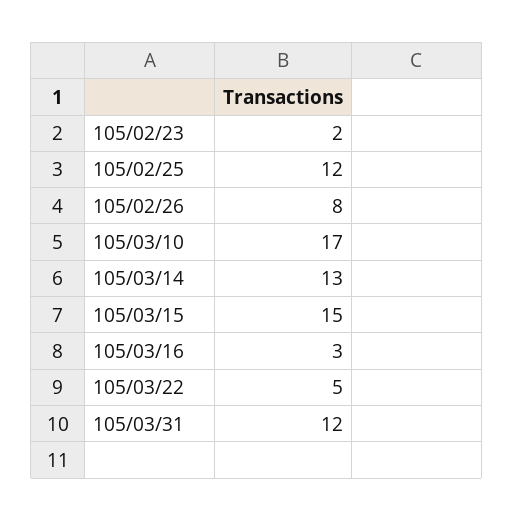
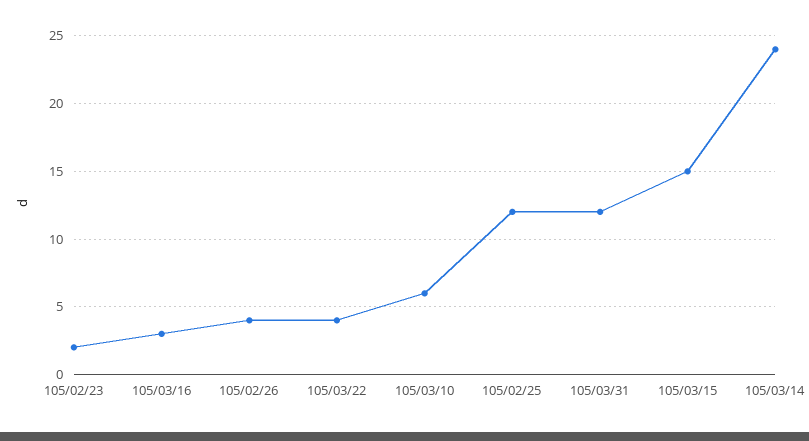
105/02/26: 8 -> 4
105/03/10: 17 -> 6
105/03/14: 13 -> 24
105/03/22: 5 -> 4

